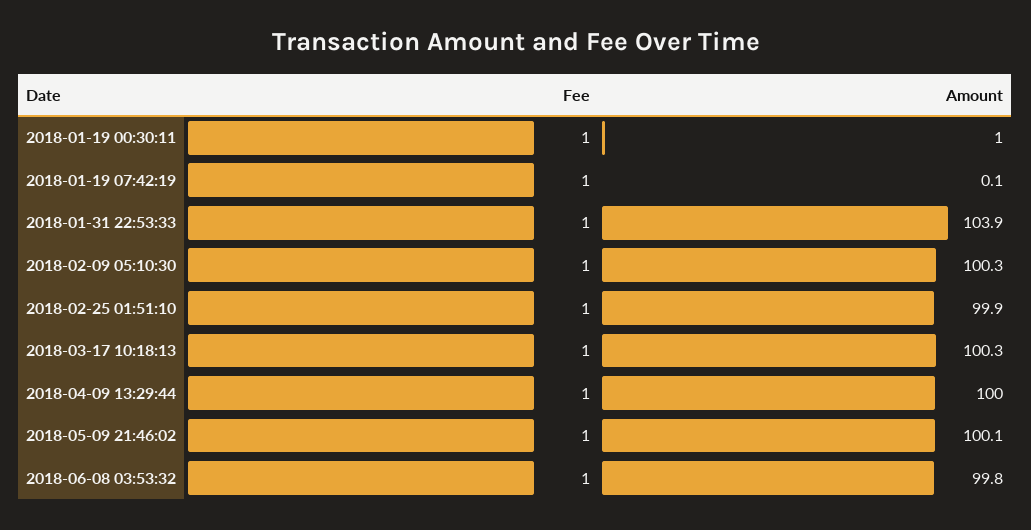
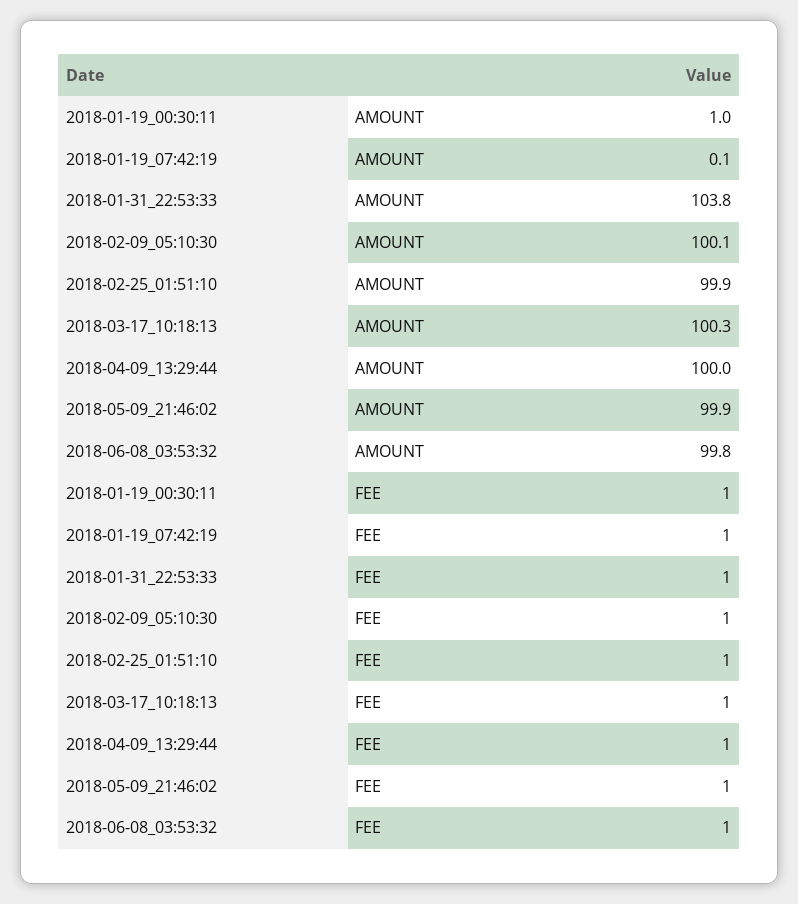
Amount, 2018-01-31 22:53:33: 103.9 -> 103.8
Amount, 2018-02-09 05:10:30: 100.3 -> 100.1
Amount, 2018-05-09 21:46:02: 100.1 -> 99.9

